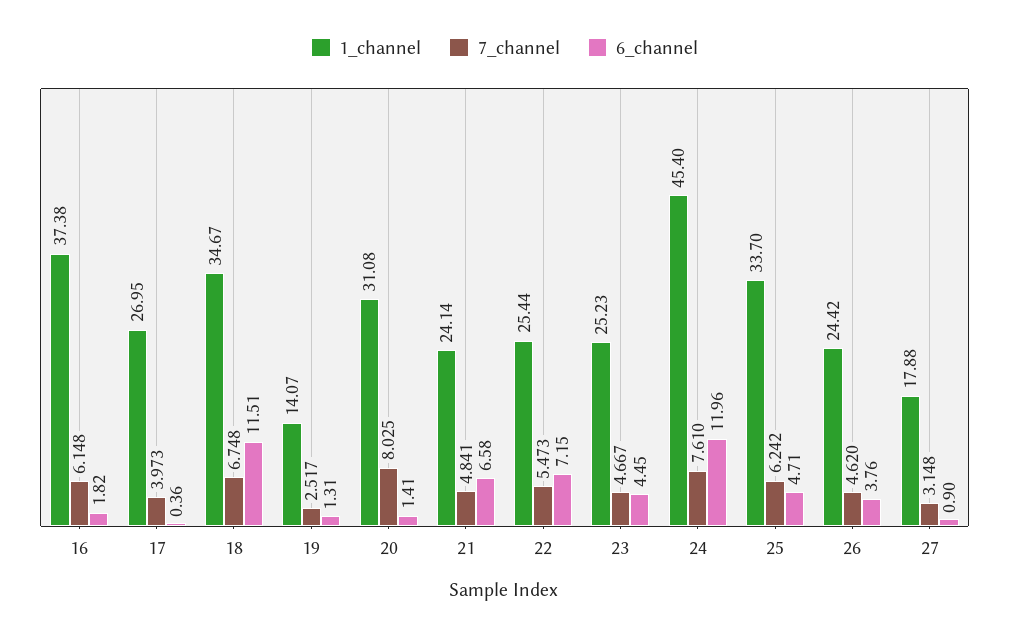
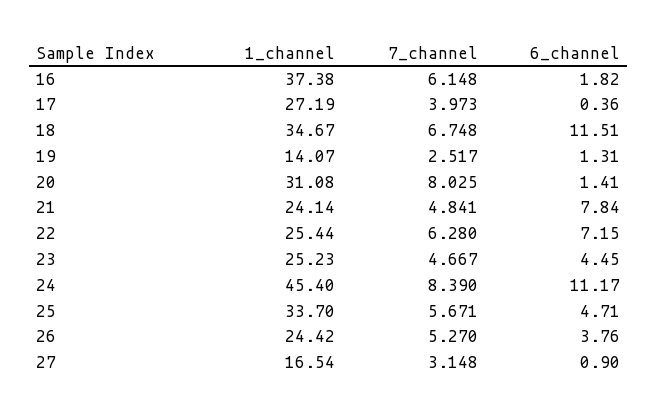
1_channel, 17: 26.95 -> 27.19
6_channel, 21: 6.58 -> 7.84
7_channel, 22: 5.473 -> 6.28
7_channel, 24: 7.61 -> 8.39
6_channel, 24: 11.96 -> 11.17
7_channel, 25: 6.242 -> 5.671
7_channel, 26: 4.62 -> 5.27
1_channel, 27: 17.88 -> 16.54

